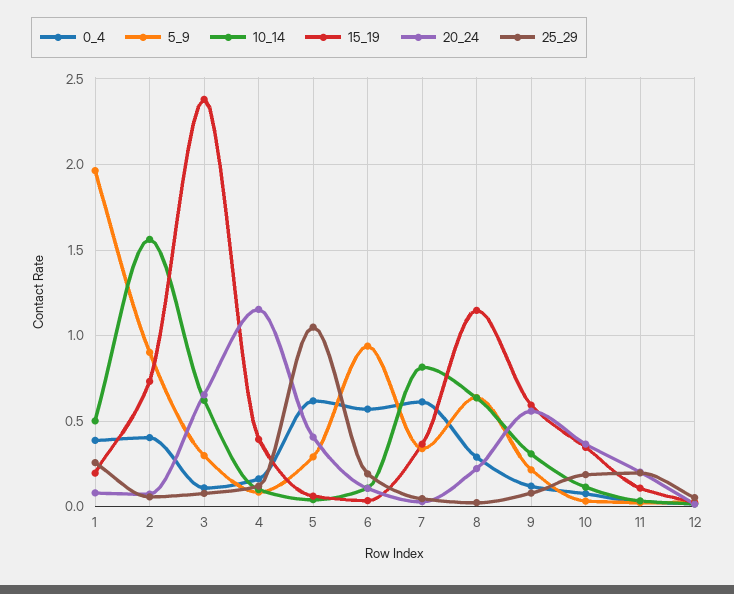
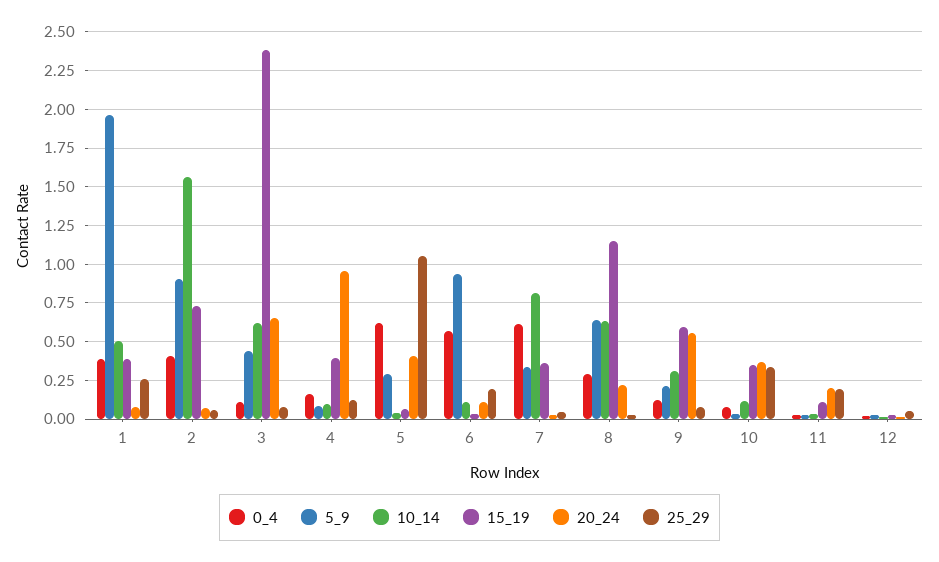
15_19, 1: 0.2 -> 0.4
5_9, 3: 0.3 -> 0.45
20_24, 4: 1.15 -> 0.95
25_29, 10: 0.2 -> 0.35

